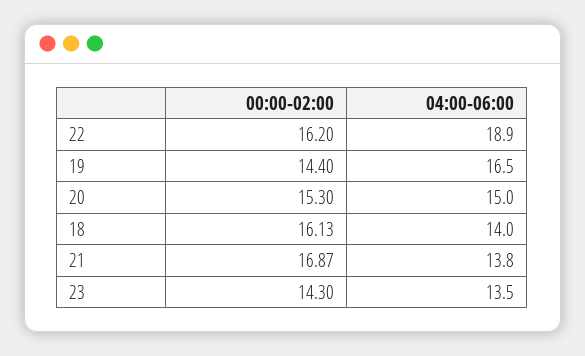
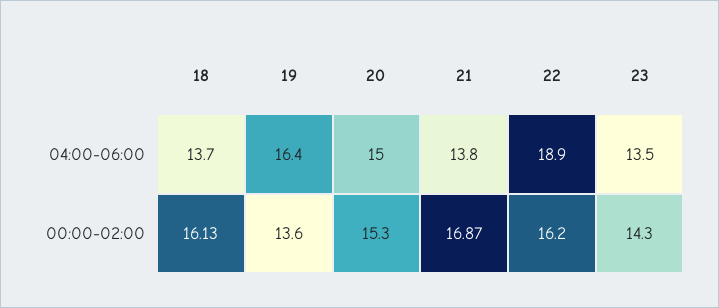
00:00-02:00, 19: 14.4 -> 13.6
04:00-06:00, 19: 16.5 -> 16.4
04:00-06:00, 18: 14 -> 13.7

